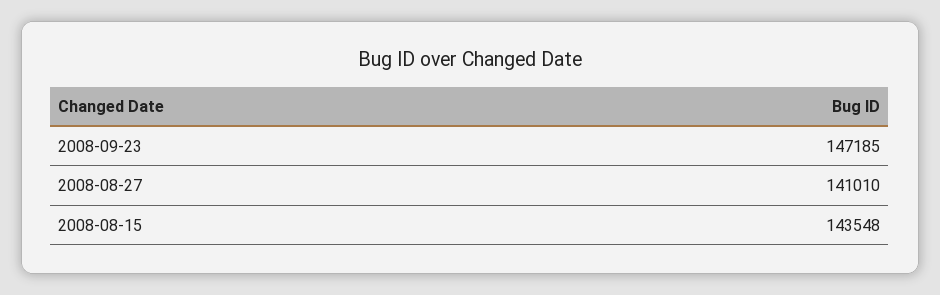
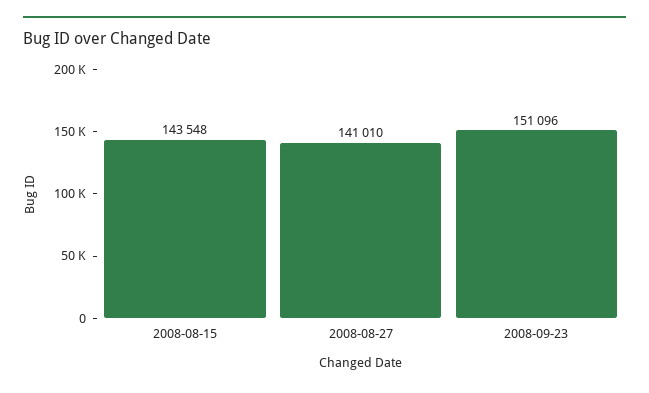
2008-09-23: 147185 -> 151096

